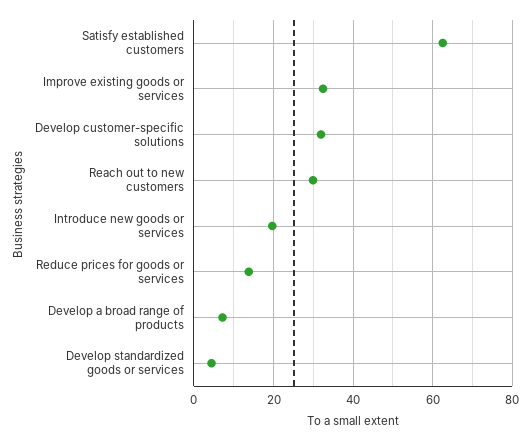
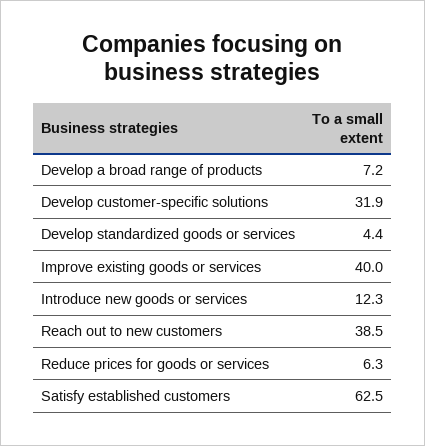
Improve existing goods or services: 32 -> 40
Reach out to new customers: 30 -> 38.5
Introduce new goods or services: 20 -> 12.3
Reduce prices for goods or services: 14 -> 6.3

